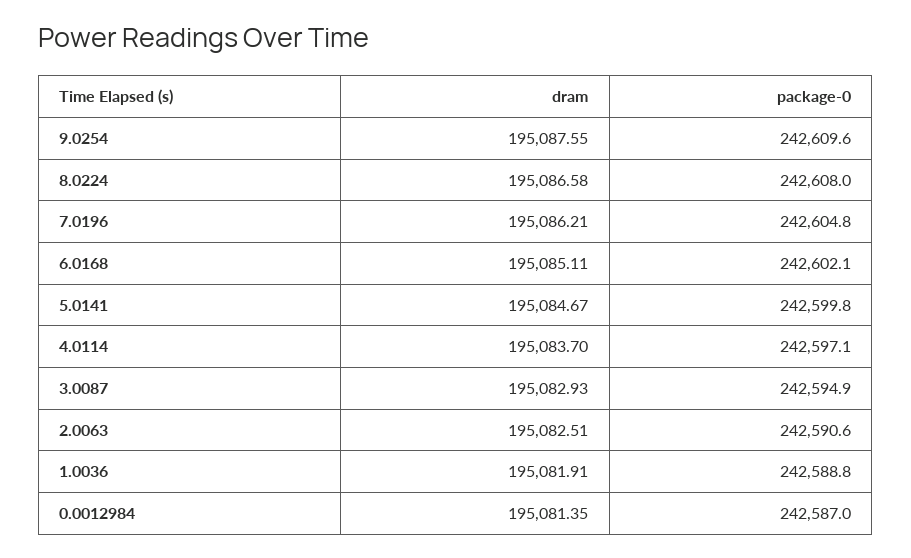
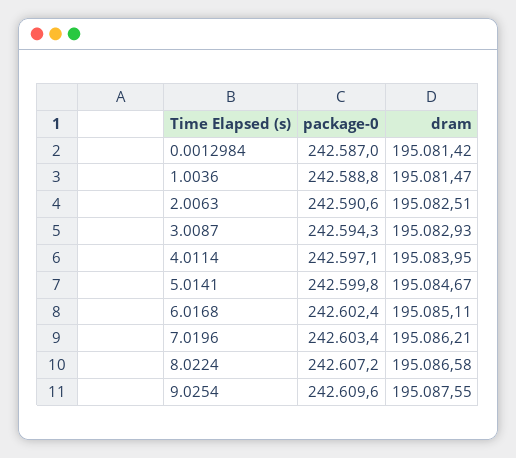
package-0, 8.0224: 242608 -> 242607.2
package-0, 7.0196: 242604.8 -> 242603.4
package-0, 6.0168: 242602.1 -> 242602.4
dram, 4.0114: 195083.7 -> 195083.95
package-0, 3.0087: 242594.9 -> 242594.3
dram, 1.0036: 195081.91 -> 195081.47
dram, 0.0012984: 195081.35 -> 195081.42

